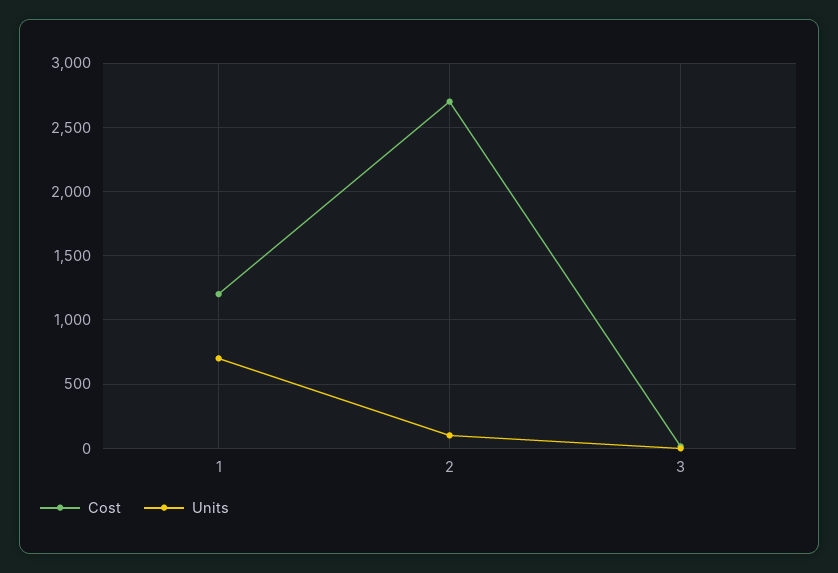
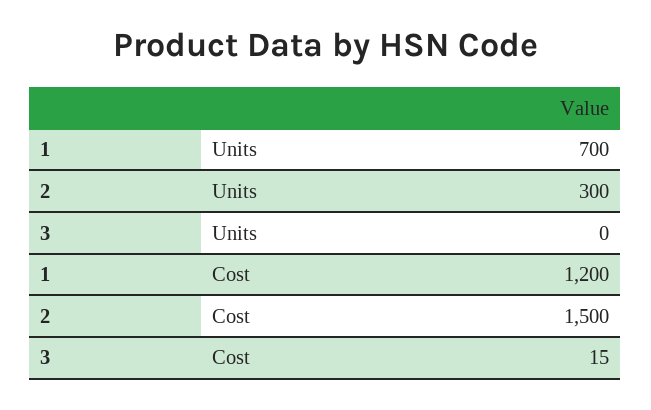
Cost, 2: 2700 -> 1500
Units, 2: 100 -> 300

